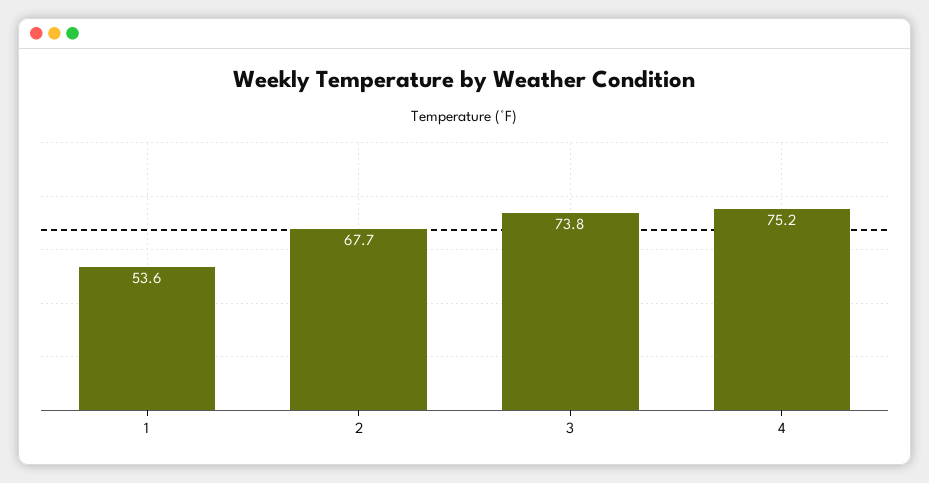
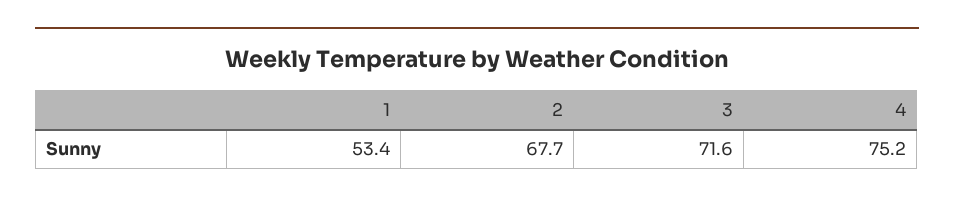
1: 53.6 -> 53.4
3: 73.8 -> 71.6

